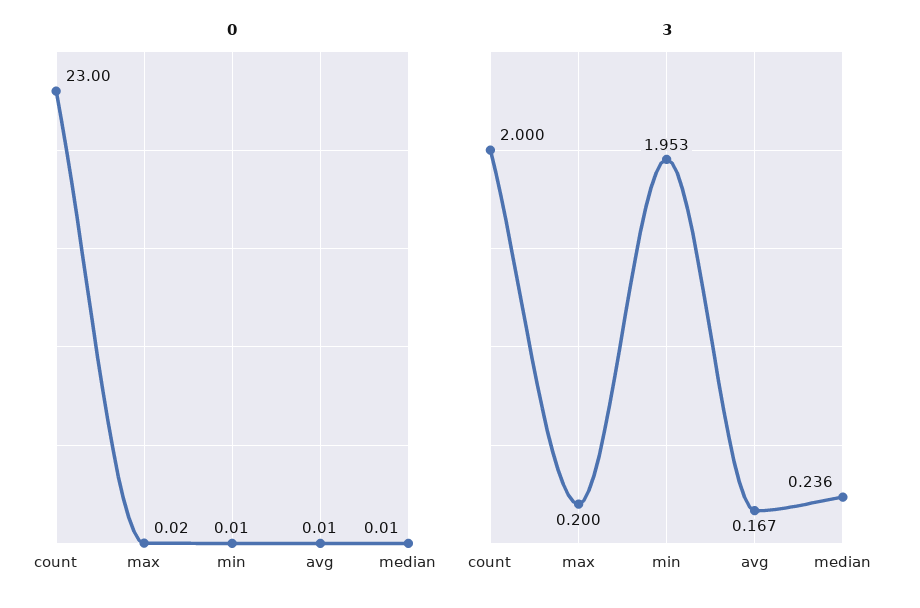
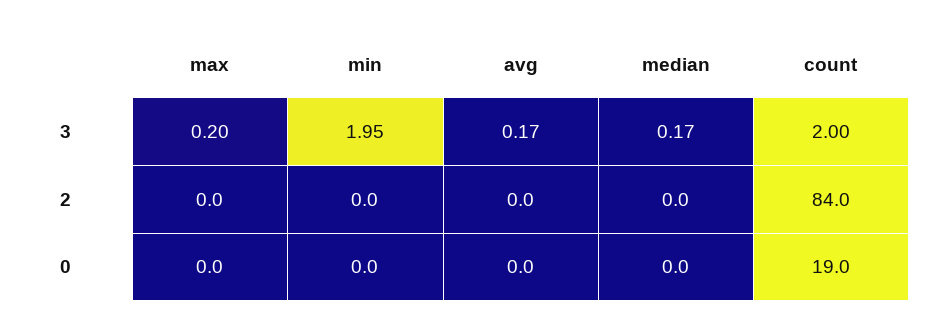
0, count: 23 -> 19
3, median: 0.236 -> 0.17
2, max: none -> 0
2, min: none -> 0
2, avg: none -> 0
2, median: none -> 0
2, count: none -> 84

